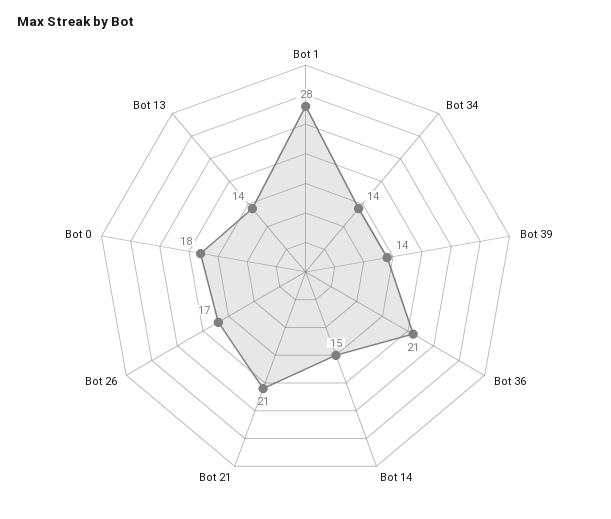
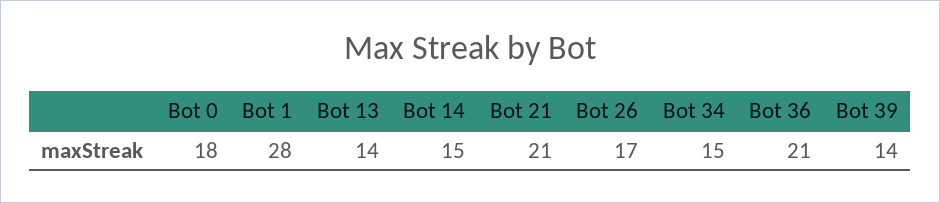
Bot 34: 14 -> 15

